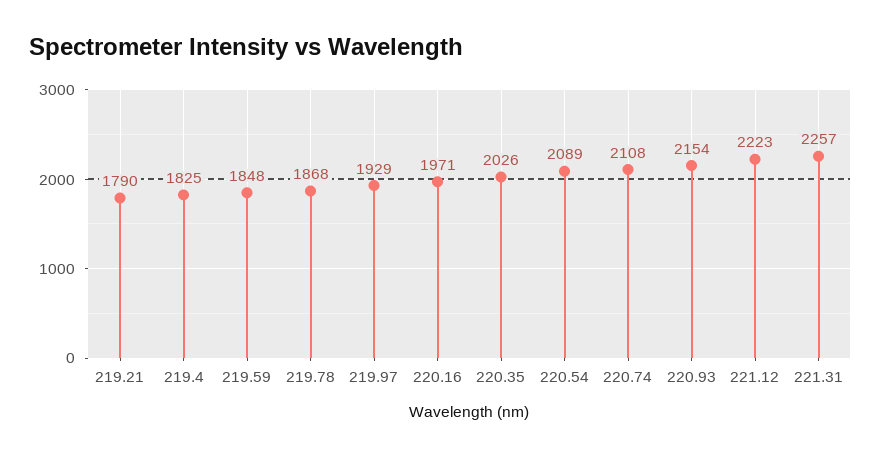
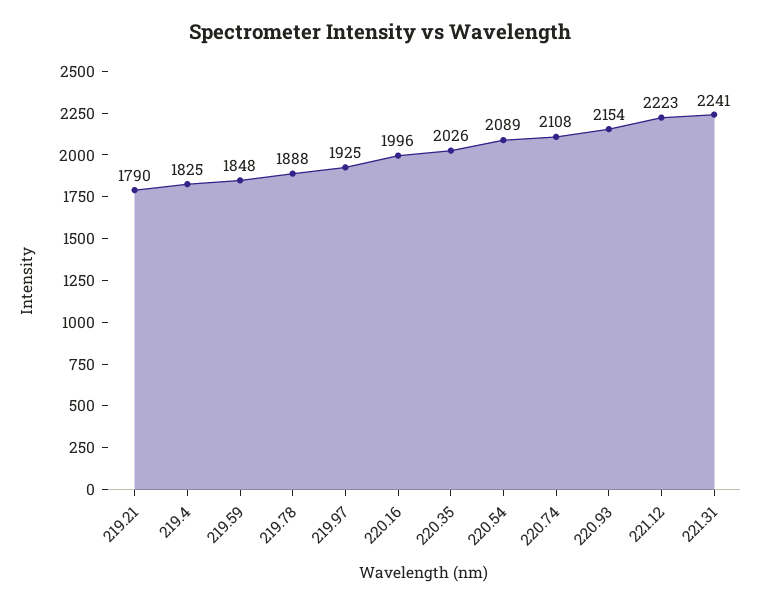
219.78: 1868 -> 1888
219.97: 1929 -> 1925
220.16: 1971 -> 1996
221.31: 2257 -> 2241

